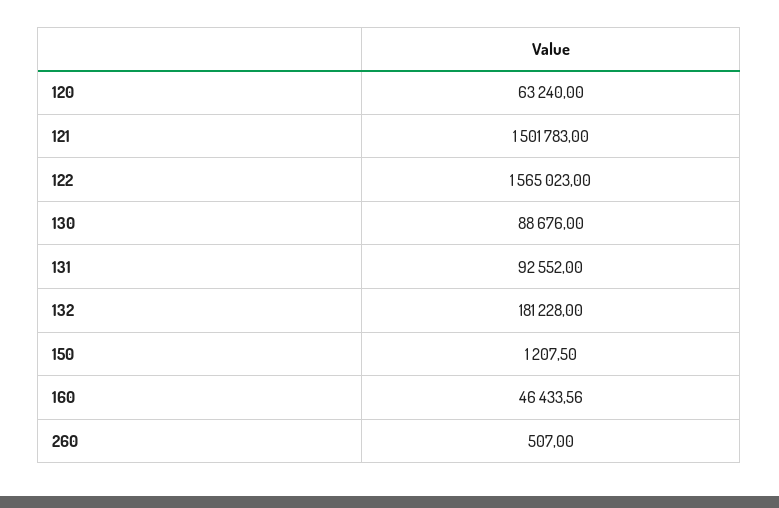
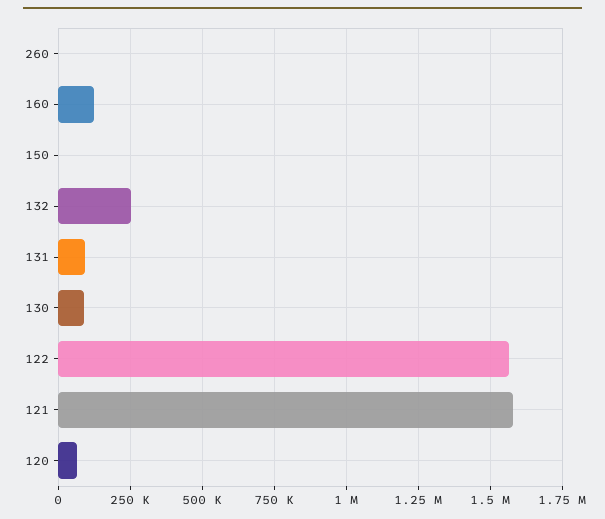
121: 1501783 -> 1575000
132: 181228 -> 250000
160: 46433.56 -> 125000

